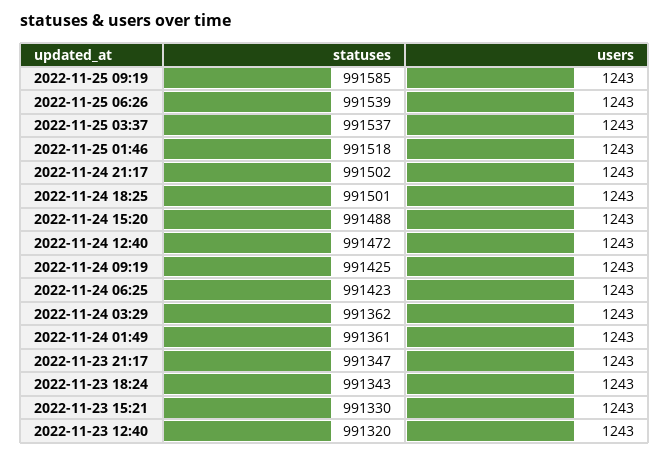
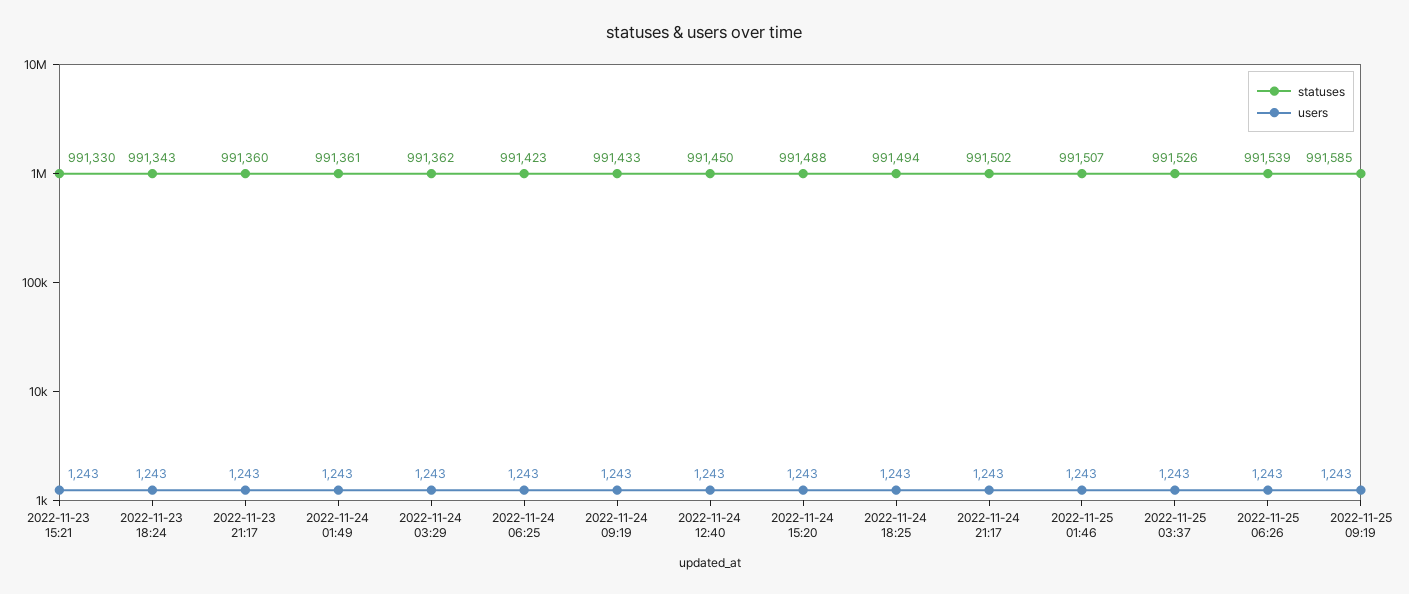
statuses, 2022-11-25 03:37: 991537 -> 991526
statuses, 2022-11-25 01:46: 991518 -> 991507
statuses, 2022-11-24 18:25: 991501 -> 991494
statuses, 2022-11-24 12:40: 991472 -> 991450
statuses, 2022-11-24 09:19: 991425 -> 991433
statuses, 2022-11-23 21:17: 991347 -> 991360
statuses, 2022-11-23 12:40: 991320 -> none
users, 2022-11-23 12:40: 1243 -> none

